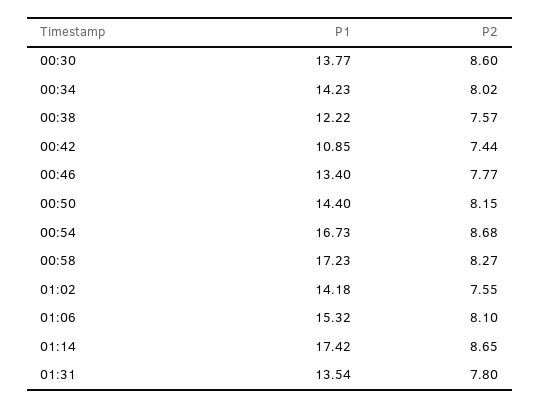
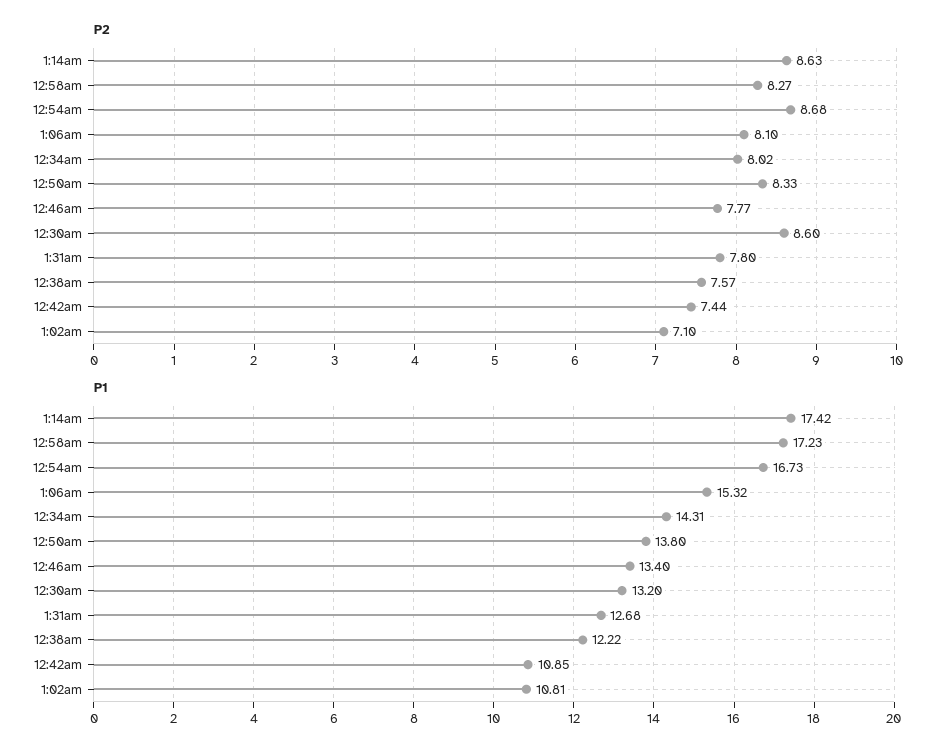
P1, 00:30: 13.77 -> 13.2
P1, 00:34: 14.23 -> 14.31
P1, 00:50: 14.4 -> 13.8
P2, 00:50: 8.15 -> 8.33
P1, 01:02: 14.18 -> 10.81
P2, 01:02: 7.55 -> 7.1
P2, 01:14: 8.65 -> 8.63
P1, 01:31: 13.54 -> 12.68

